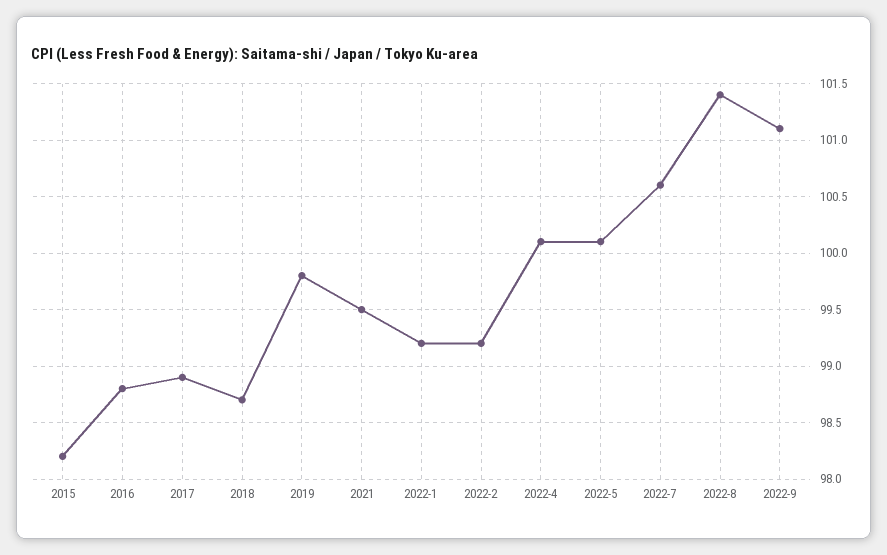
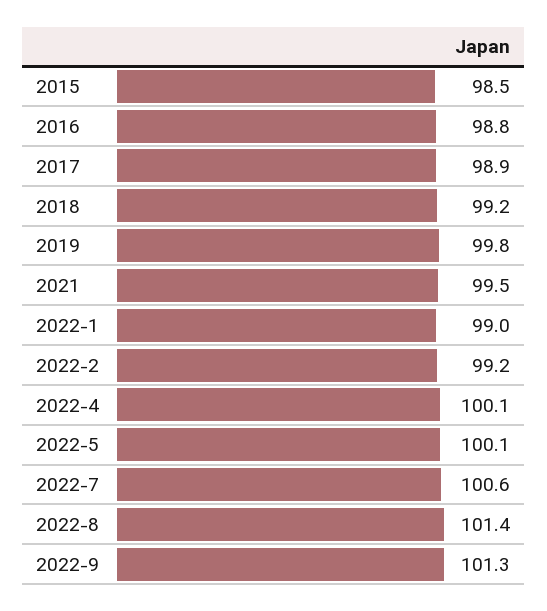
2015: 98.2 -> 98.5
2018: 98.7 -> 99.2
2022-1: 99.2 -> 99
2022-9: 101.1 -> 101.3

